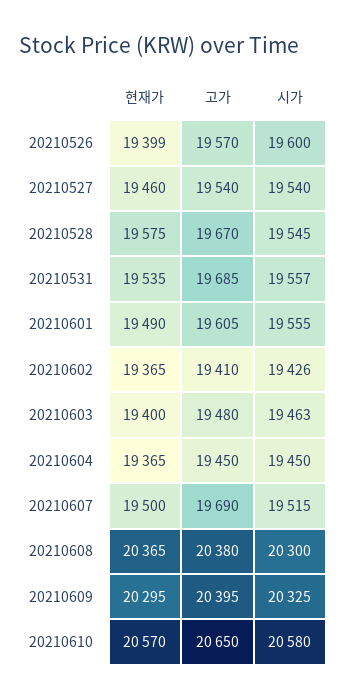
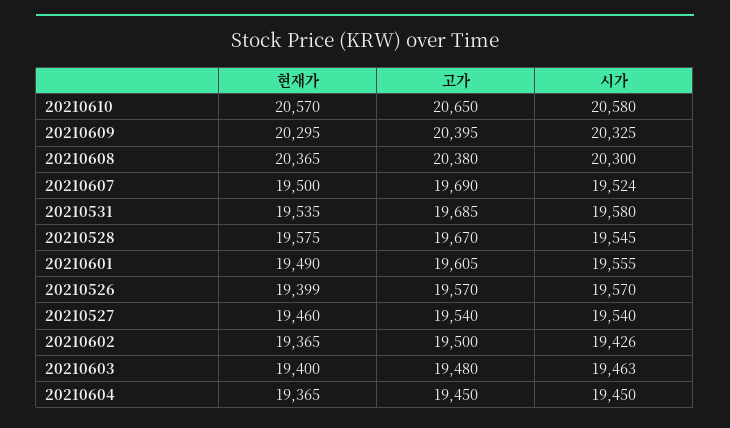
시가, 20210526: 19600 -> 19570
시가, 20210531: 19557 -> 19580
고가, 20210602: 19410 -> 19500
시가, 20210607: 19515 -> 19524

